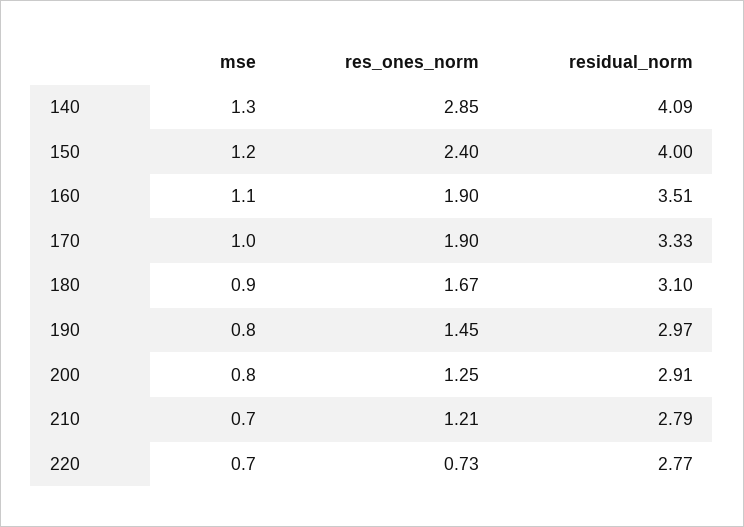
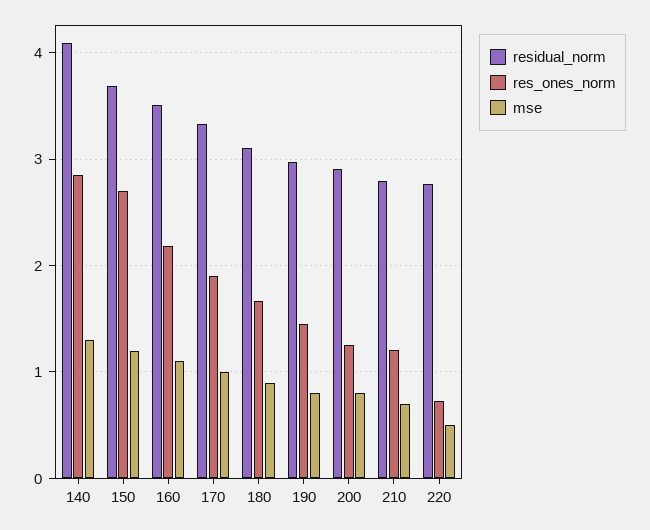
res_ones_norm, 150: 2.4 -> 2.7
residual_norm, 150: 4 -> 3.7
res_ones_norm, 160: 1.9 -> 2.2
mse, 220: 0.7 -> 0.5

